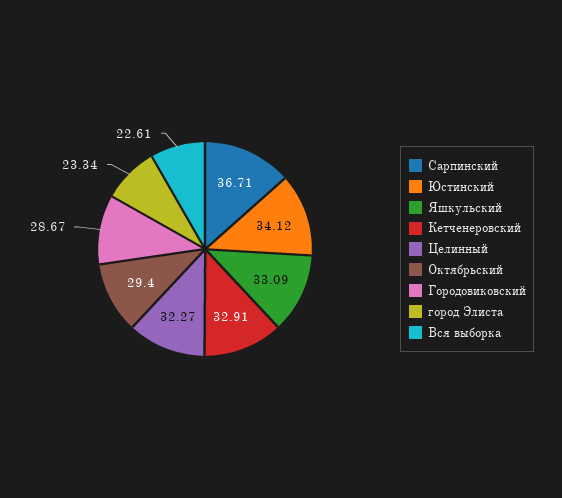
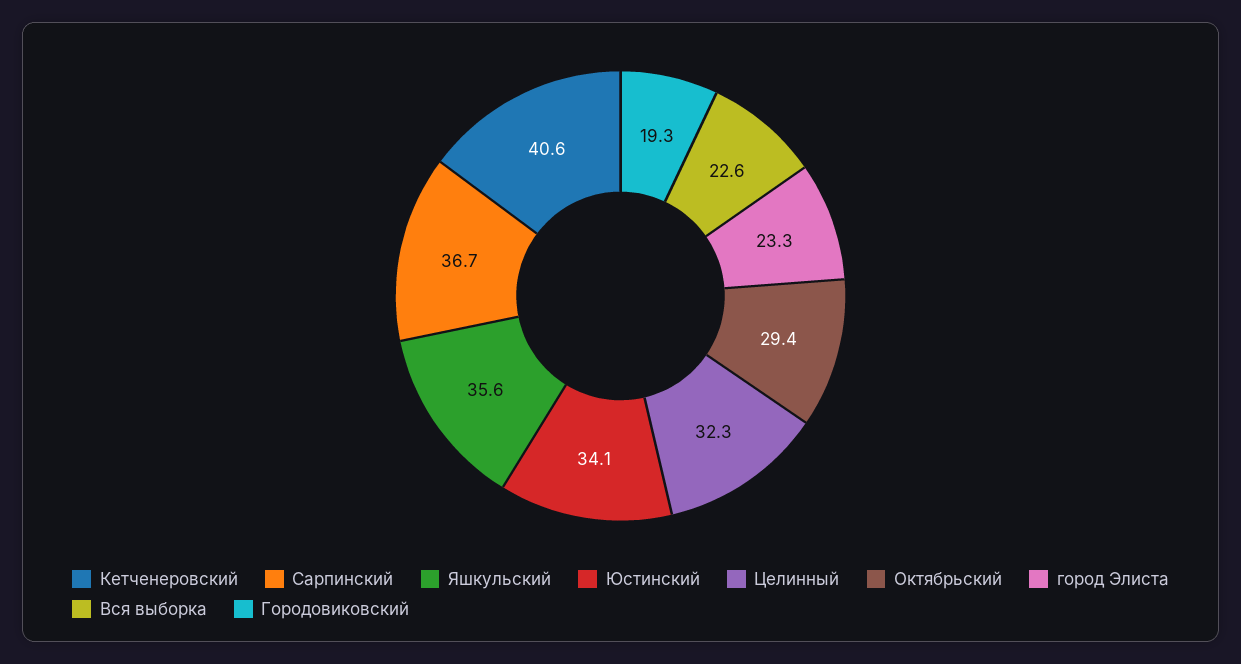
Яшкульский: 33.09 -> 35.6
Кетченеровский: 32.91 -> 40.6
Городовиковский: 28.67 -> 19.3

